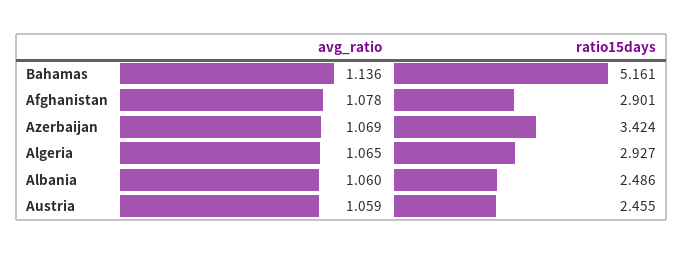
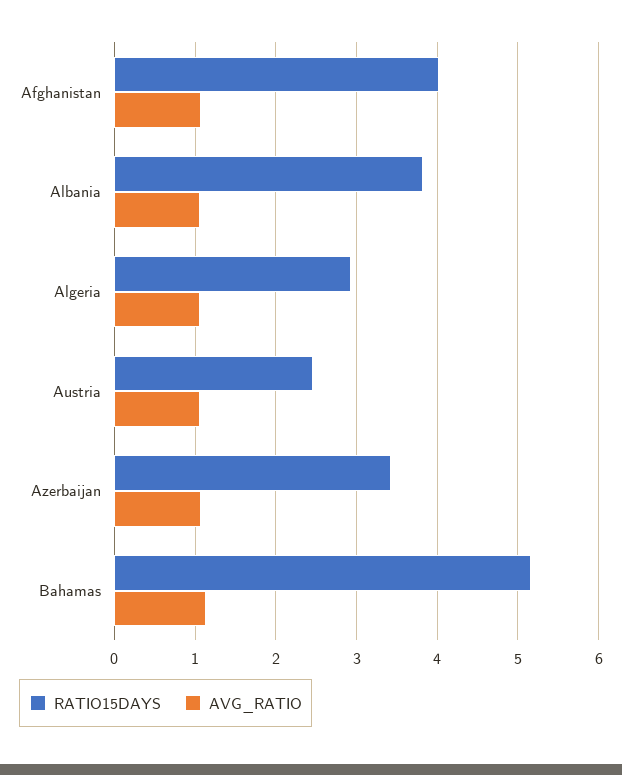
ratio15days, Afghanistan: 2.901 -> 4
ratio15days, Albania: 2.486 -> 3.8

